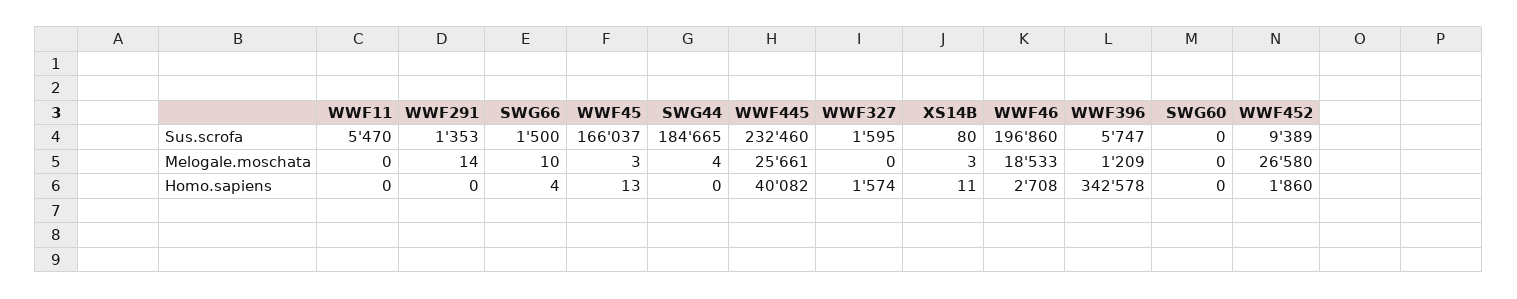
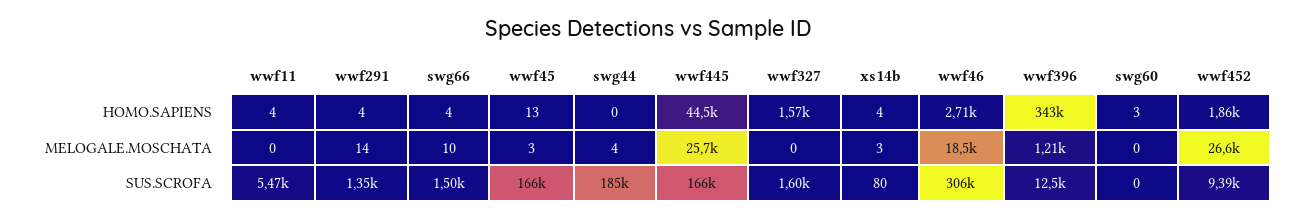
WWF445, Sus.scrofa: 232460 -> 166000
WWF46, Sus.scrofa: 196860 -> 306000
WWF396, Sus.scrofa: 5747 -> 12500
WWF11, Homo.sapiens: 0 -> 4
WWF291, Homo.sapiens: 0 -> 4
WWF445, Homo.sapiens: 40082 -> 44500
XS14B, Homo.sapiens: 11 -> 4
SWG60, Homo.sapiens: 0 -> 3

